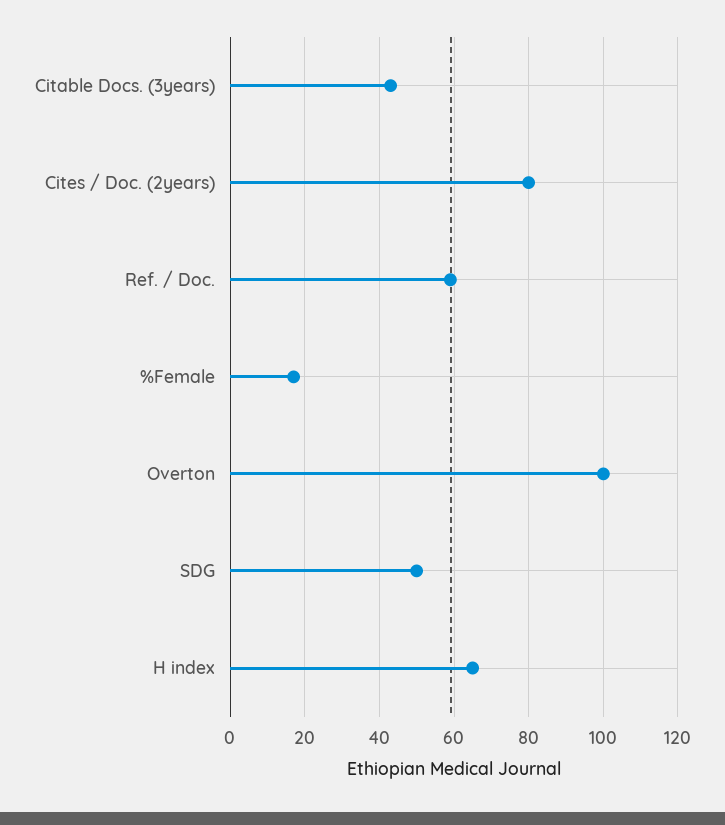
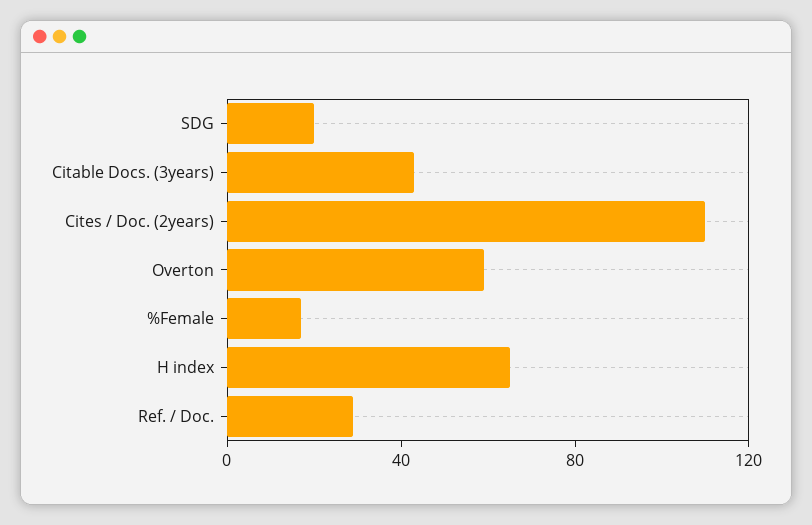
Cites / Doc. (2years): 80 -> 110
Ref. / Doc.: 60 -> 30
Overton: 100 -> 60
SDG: 50 -> 20

